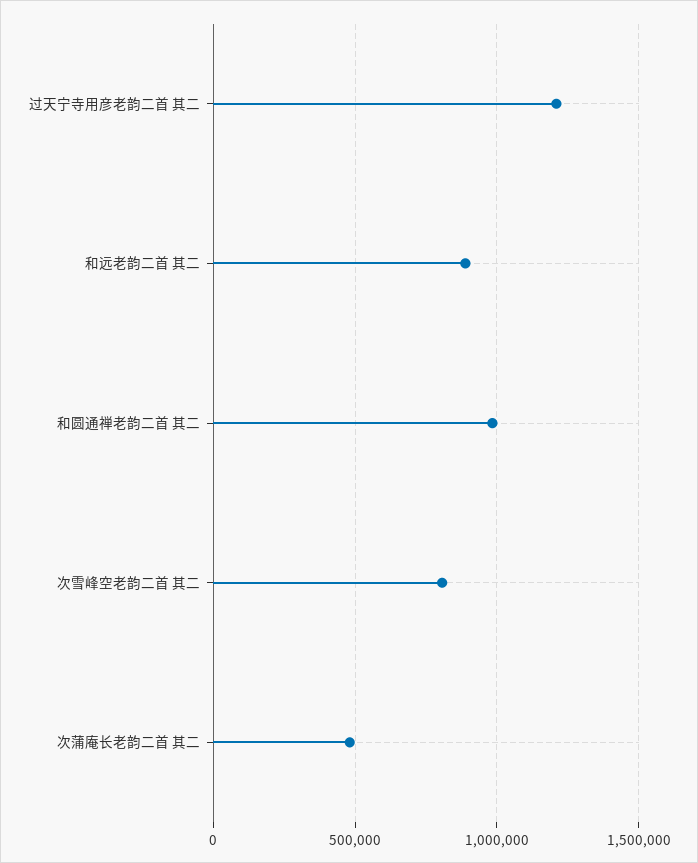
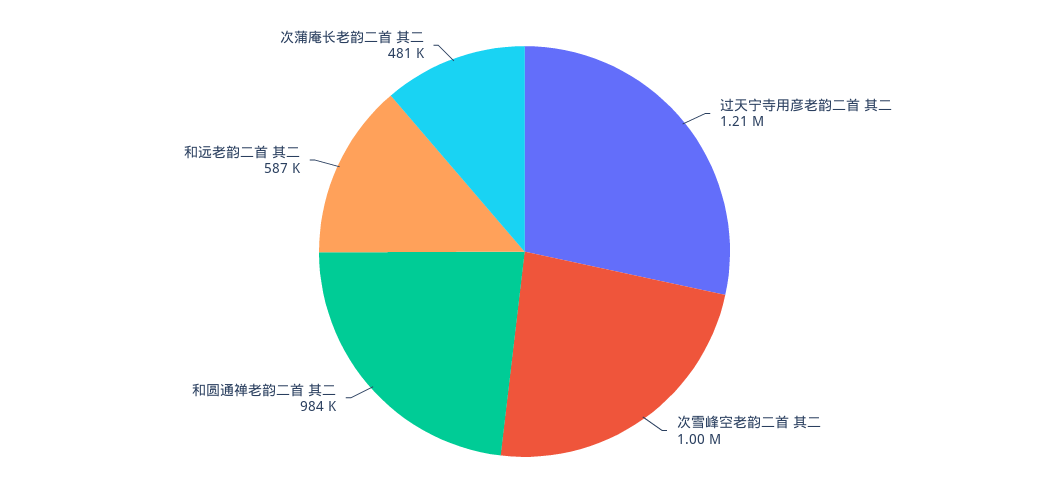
和远老韵二首 其二: 900000 -> 587000
次雪峰空老韵二首 其二: 800000 -> 1000000

